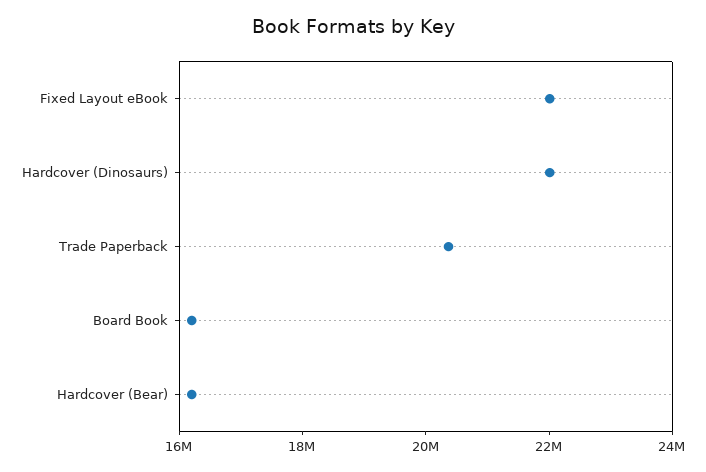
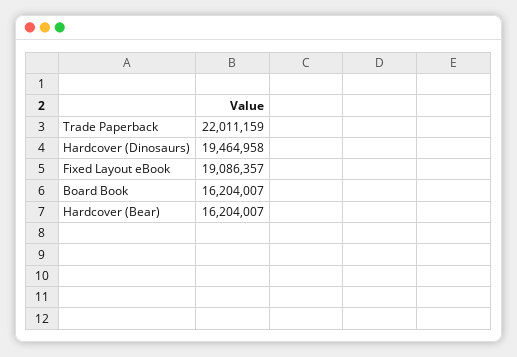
Fixed Layout eBook: 22000000 -> 19086357
Hardcover (Dinosaurs): 22000000 -> 19464958
Trade Paperback: 20500000 -> 22011159

